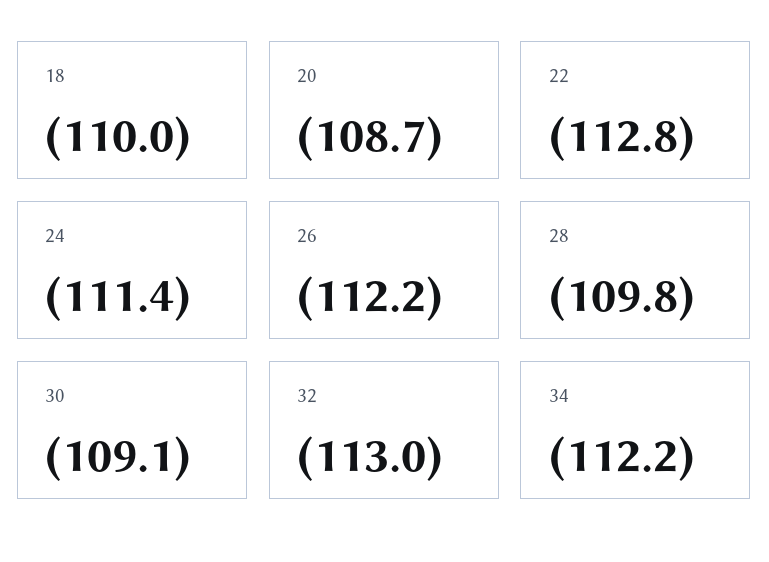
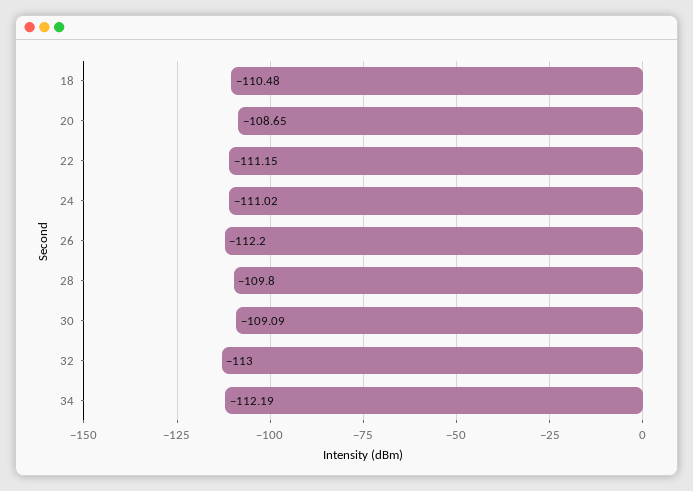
18: -110 -> -110.48
22: -112.8 -> -111.15
24: -111.4 -> -111.02

